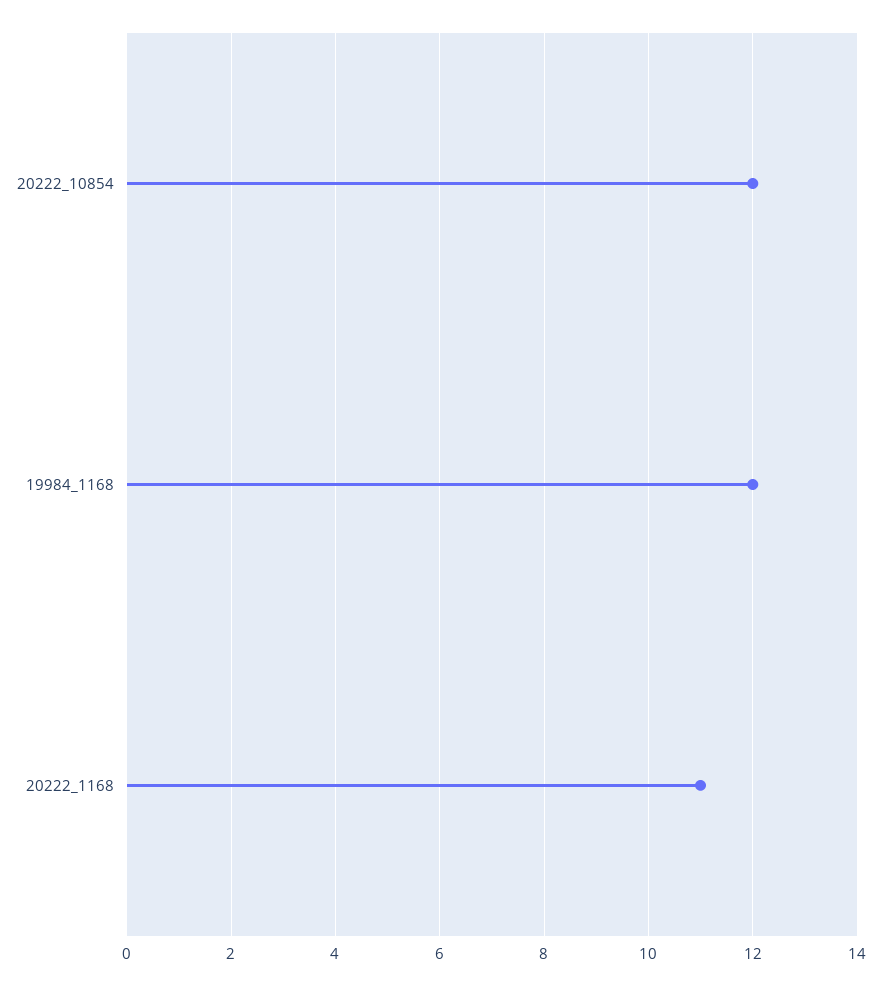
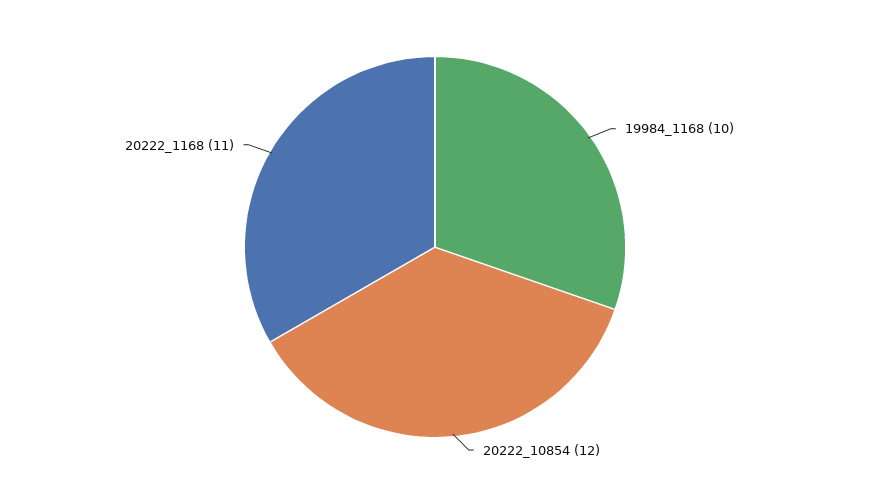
19984_1168: 12 -> 10

